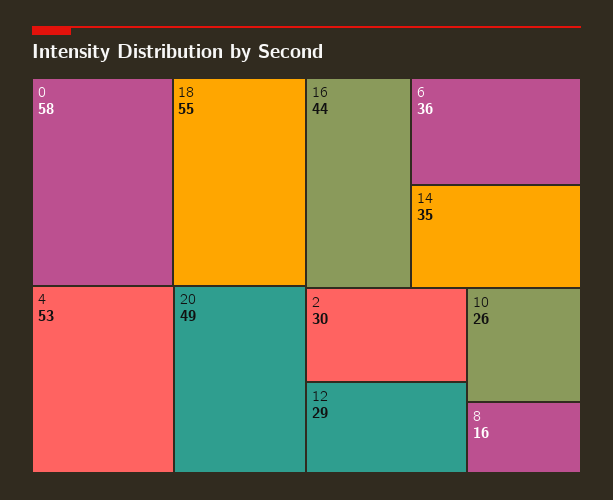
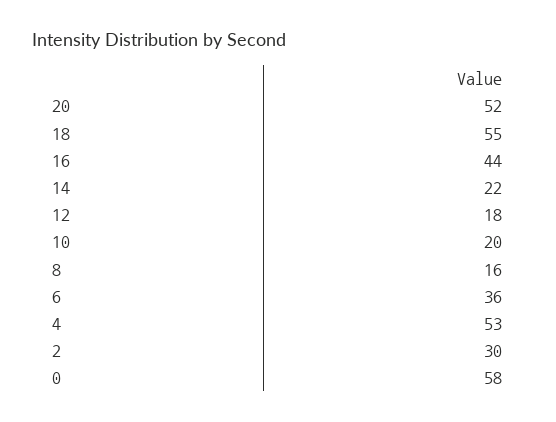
20: 49 -> 52
14: 35 -> 22
12: 29 -> 18
10: 26 -> 20

